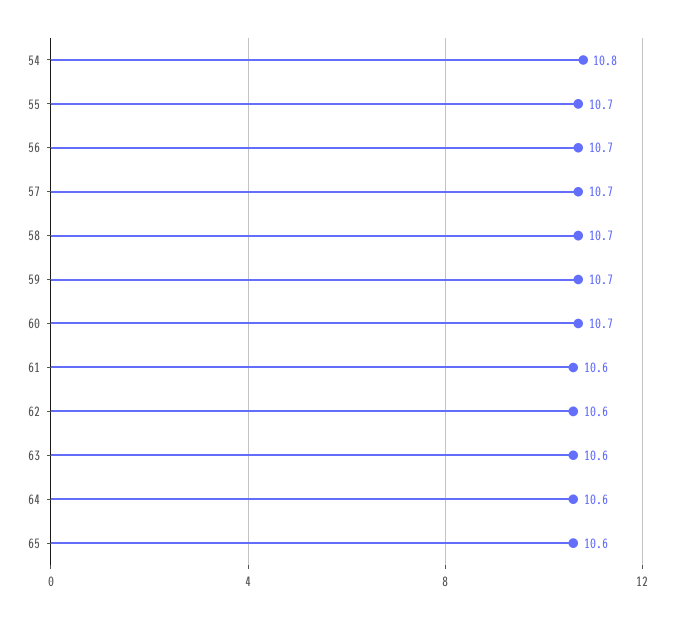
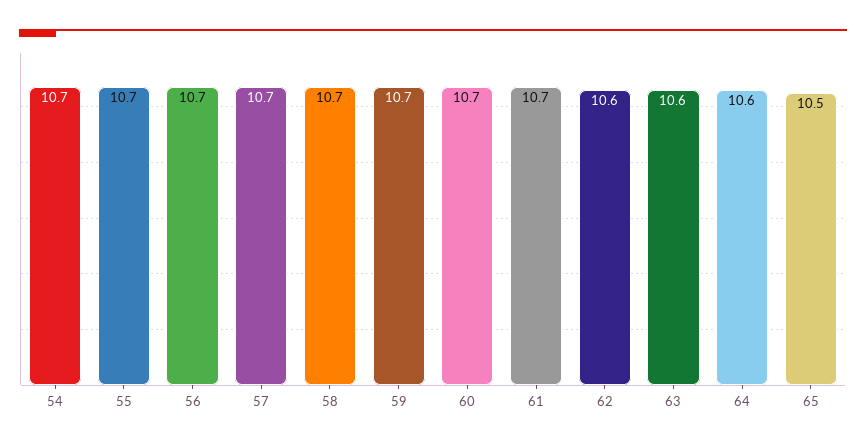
54: 10.8 -> 10.7
61: 10.6 -> 10.7
65: 10.6 -> 10.5

